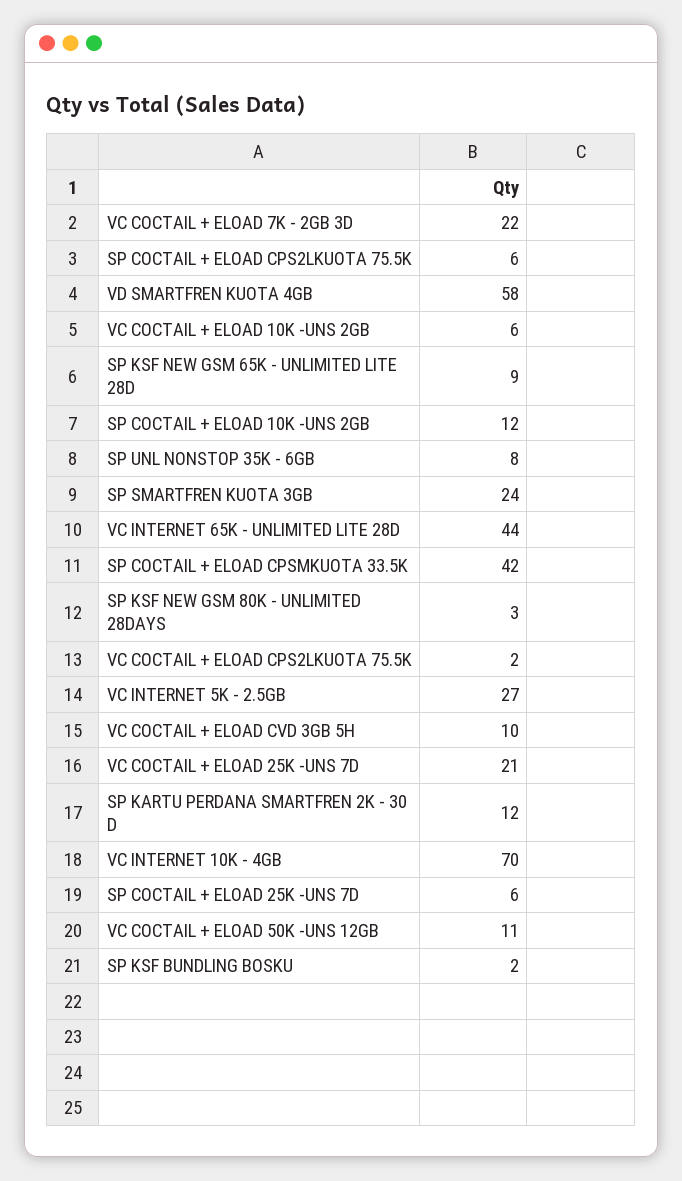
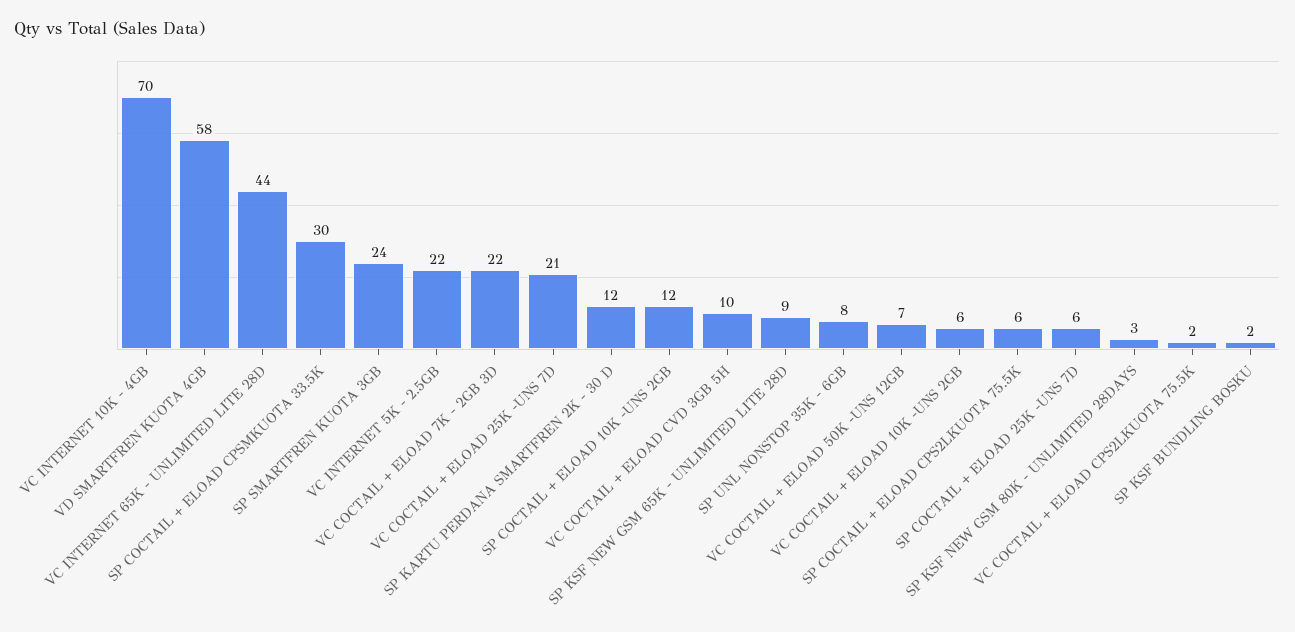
SP COCTAIL + ELOAD CPSMKUOTA 33.5K: 42 -> 30
VC INTERNET 5K - 2.5GB: 27 -> 22
VC COCTAIL + ELOAD 50K -UNS 12GB: 11 -> 7

